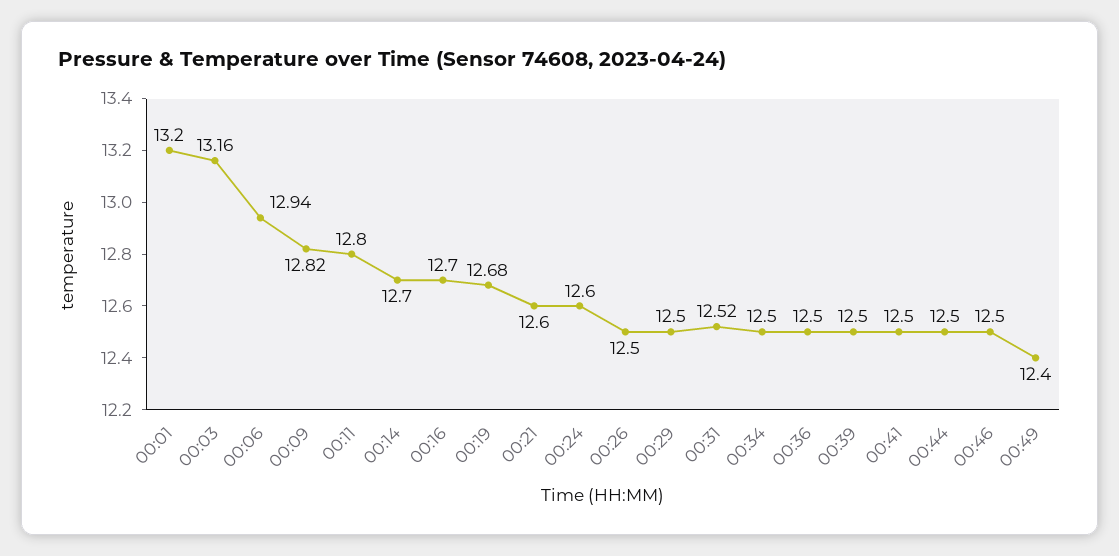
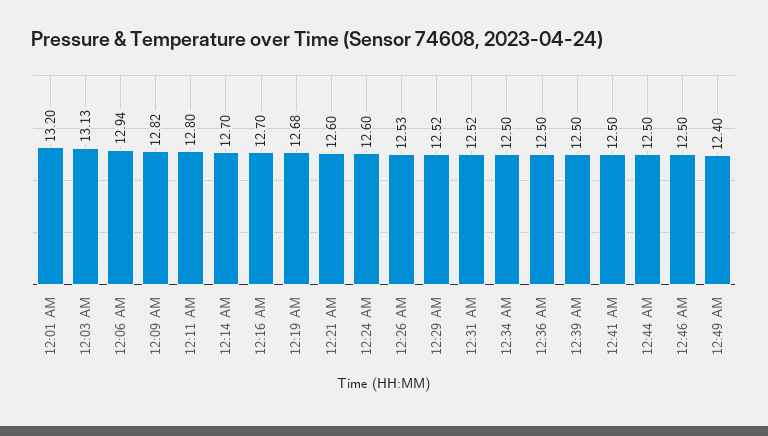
00:03: 13.16 -> 13.13
00:26: 12.5 -> 12.53
00:29: 12.5 -> 12.52

